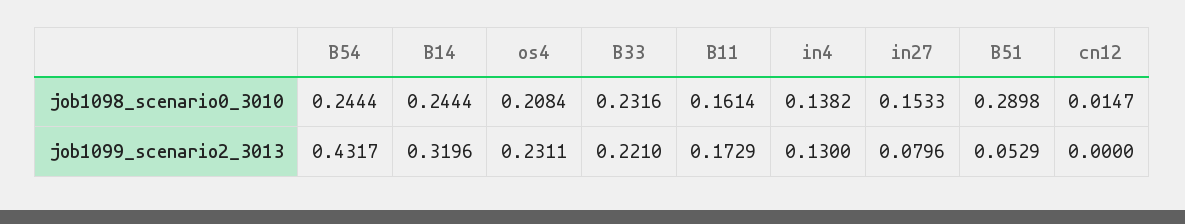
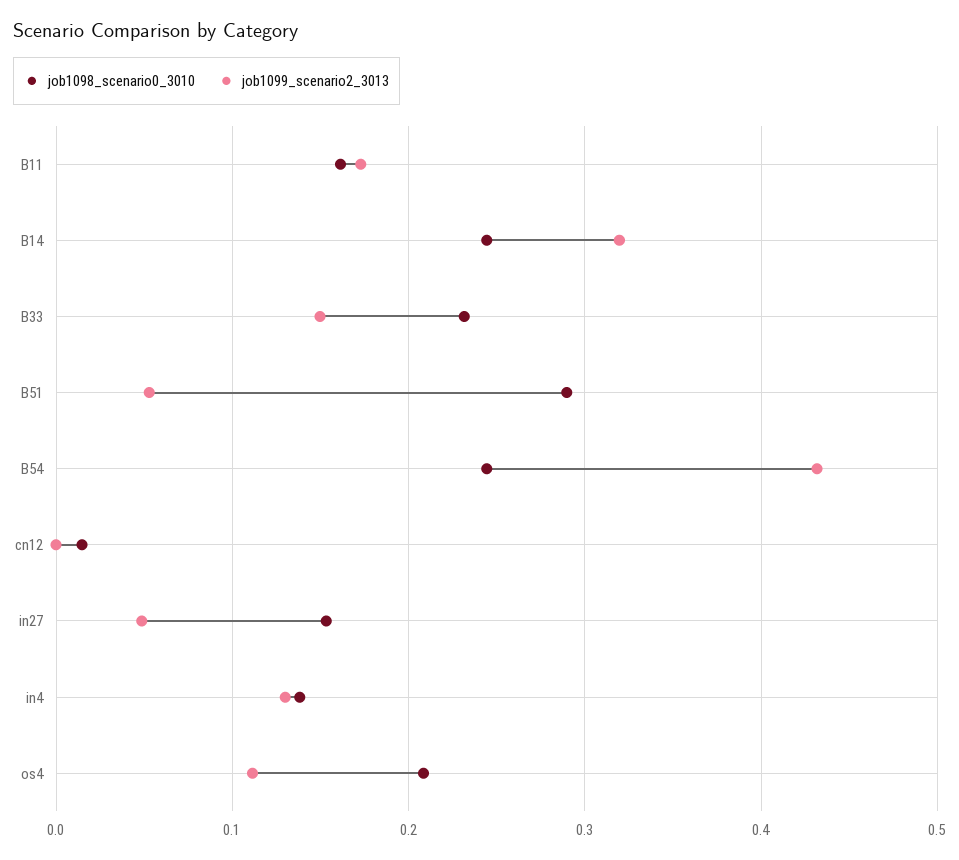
job1099_scenario2_3013, os4: 0.2311 -> 0.11
job1099_scenario2_3013, B33: 0.221 -> 0.15
job1099_scenario2_3013, in27: 0.0796 -> 0.05

